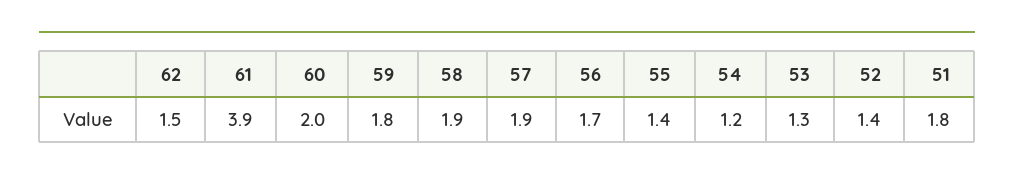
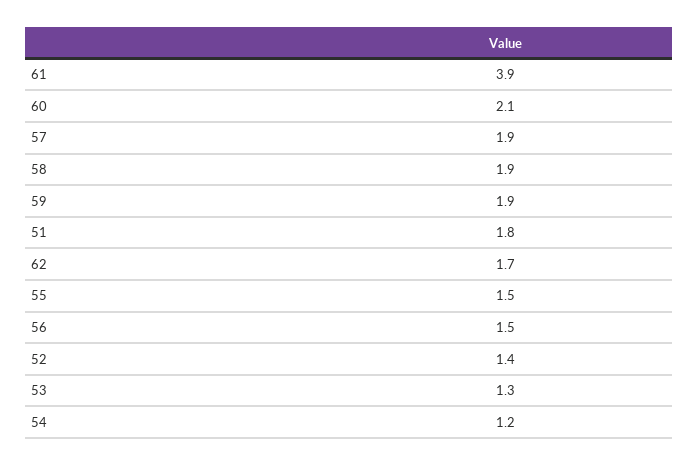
62: 1.5 -> 1.7
60: 2 -> 2.1
59: 1.8 -> 1.9
56: 1.7 -> 1.5
55: 1.4 -> 1.5

